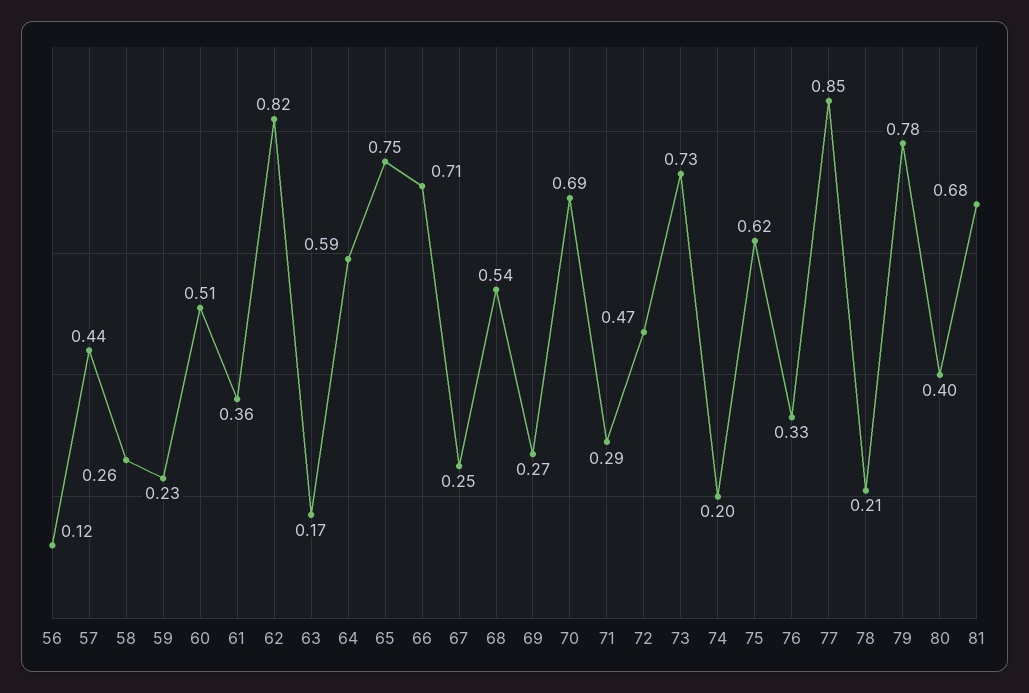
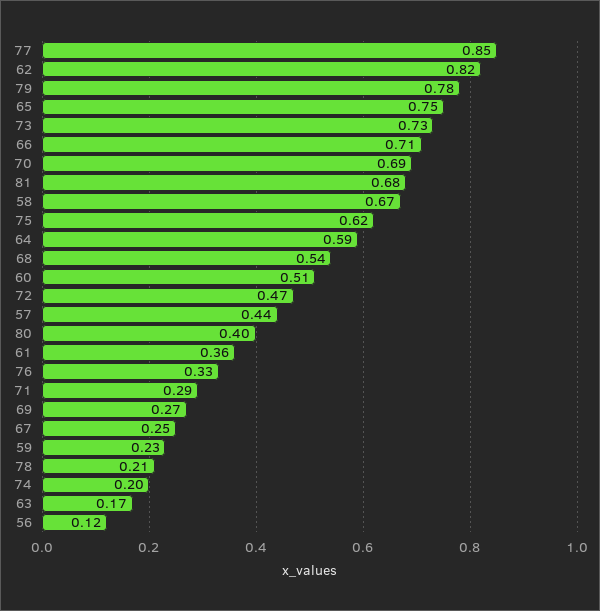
58: 0.26 -> 0.67

